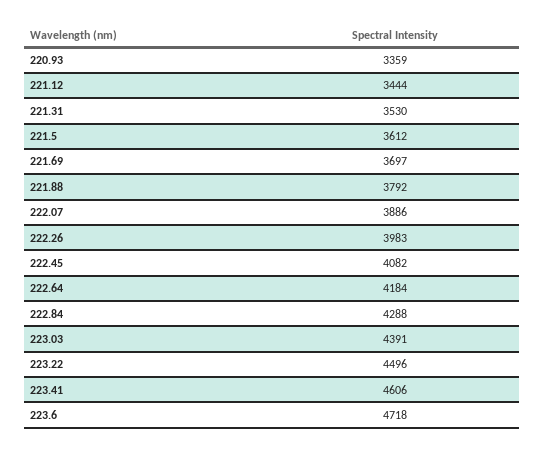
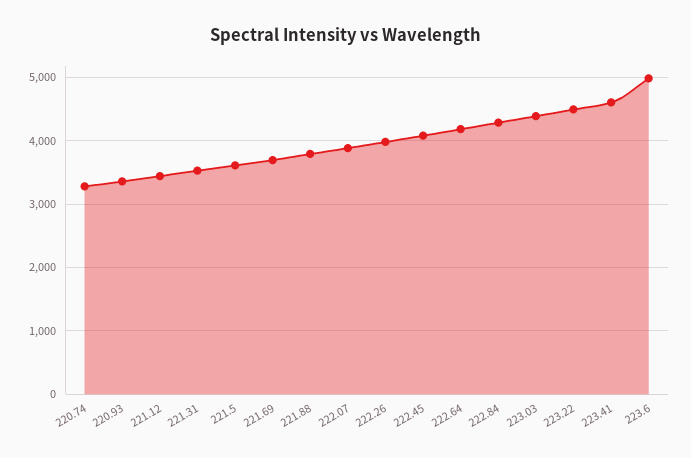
223.6: 4718 -> 5000
220.74: none -> 3300

